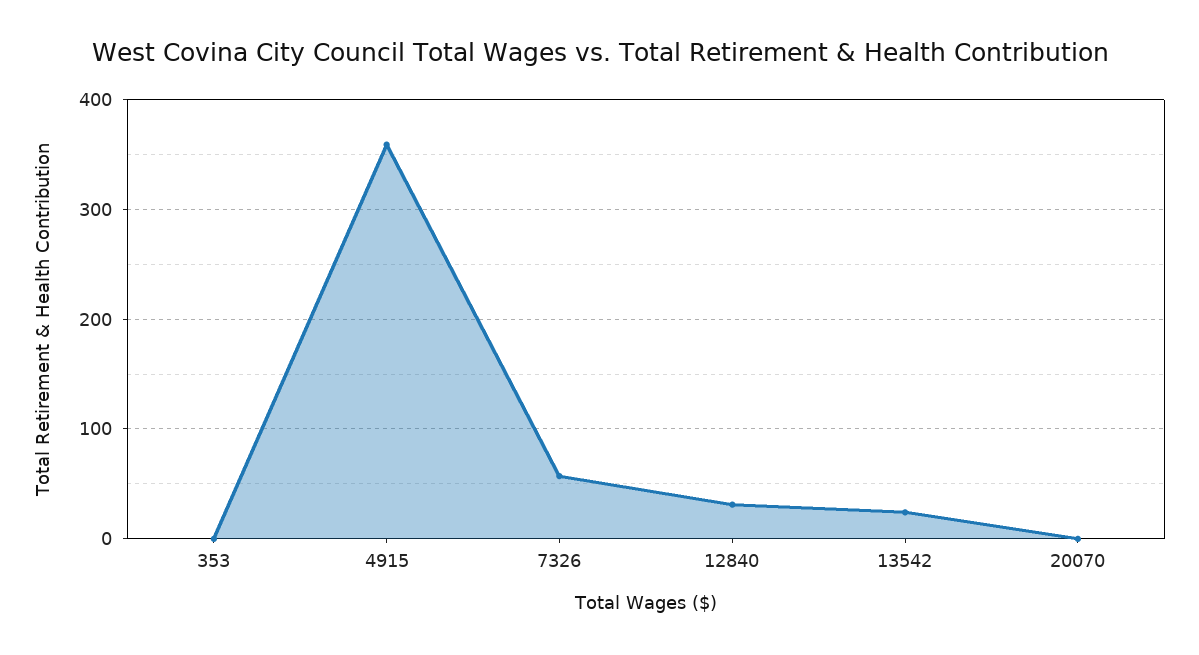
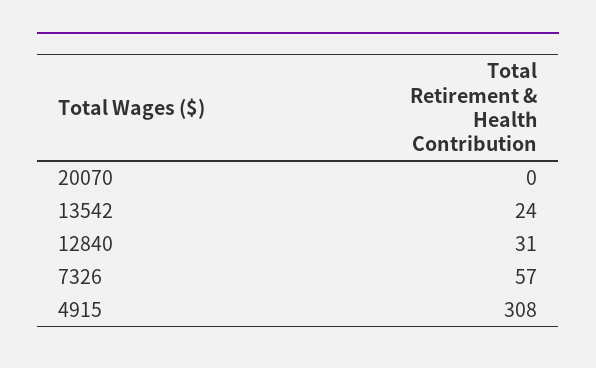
353: 0 -> none
4915: 360 -> 308

